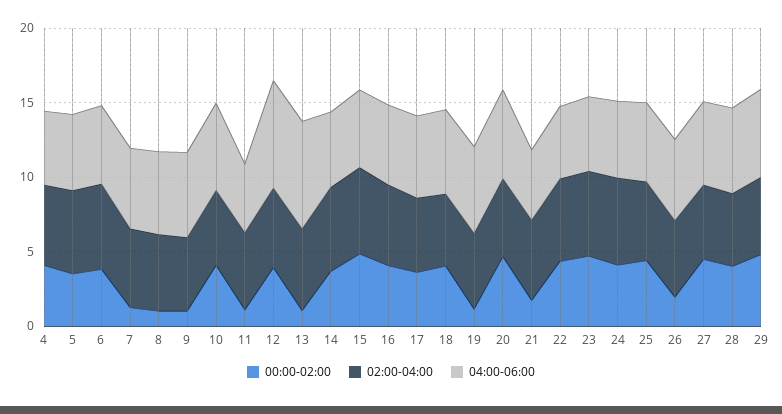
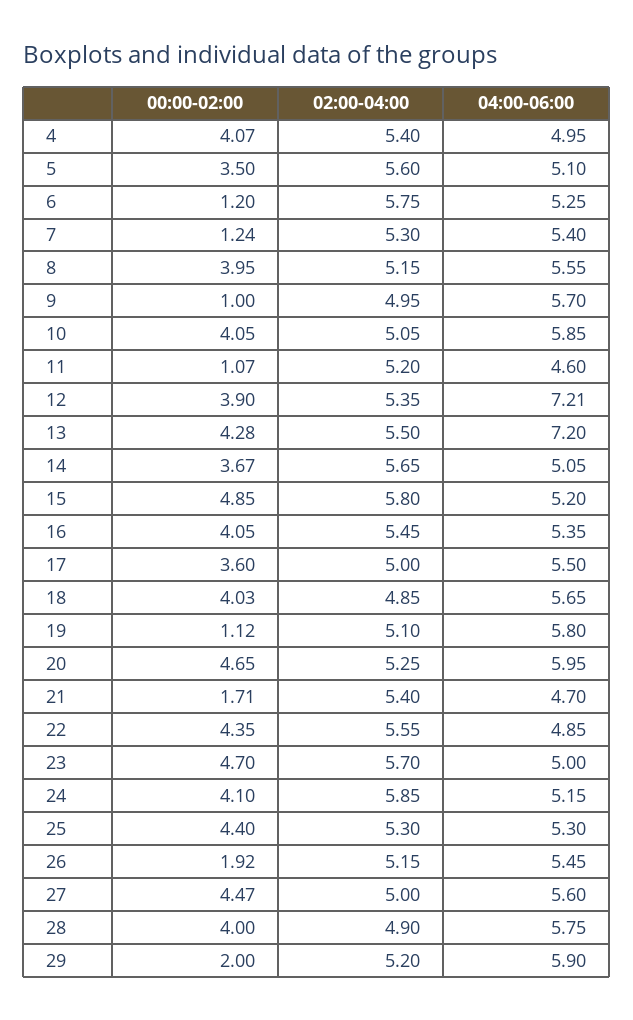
00:00-02:00, 6: 4 -> 1.2
00:00-02:00, 8: 1 -> 3.95
00:00-02:00, 13: 1 -> 4.28
00:00-02:00, 29: 5 -> 2

